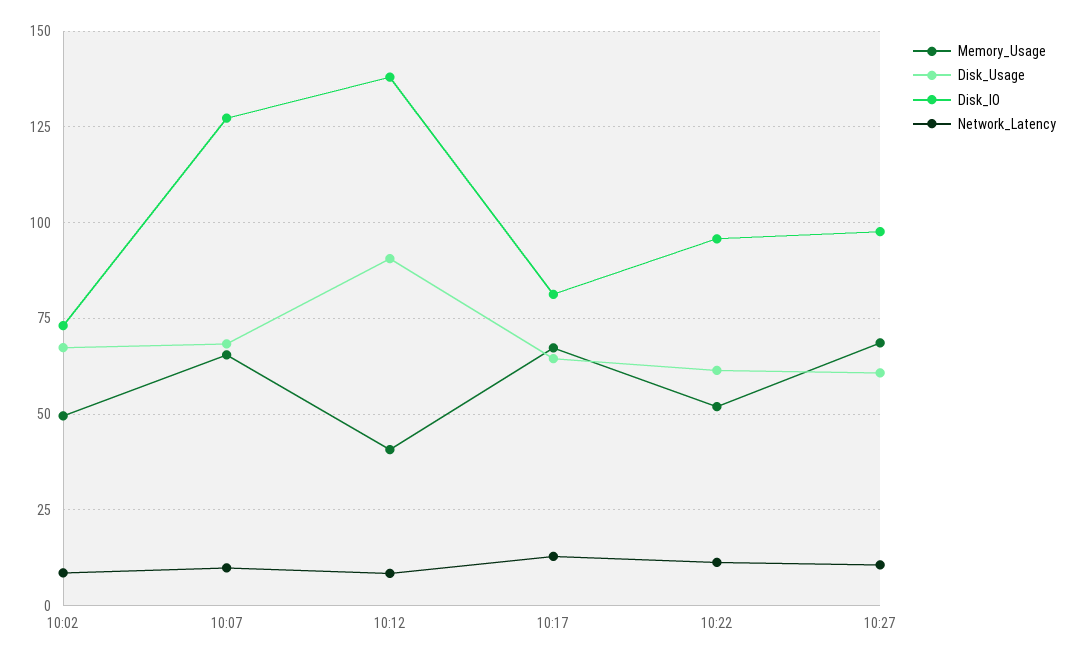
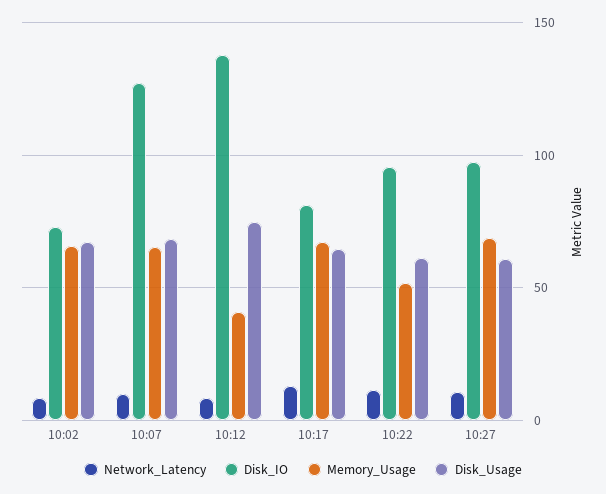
Memory_Usage, 10:02: 50 -> 65
Disk_Usage, 10:12: 90 -> 75

